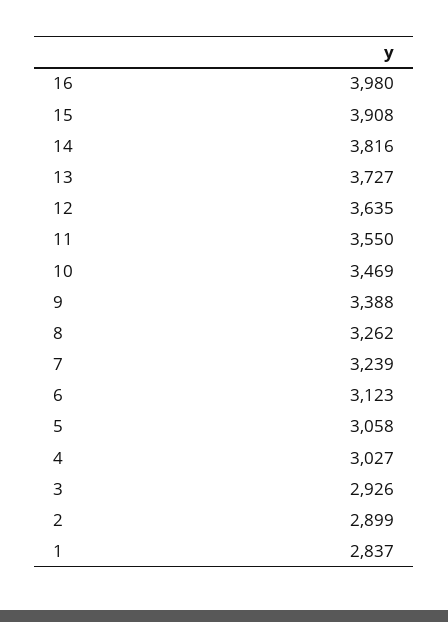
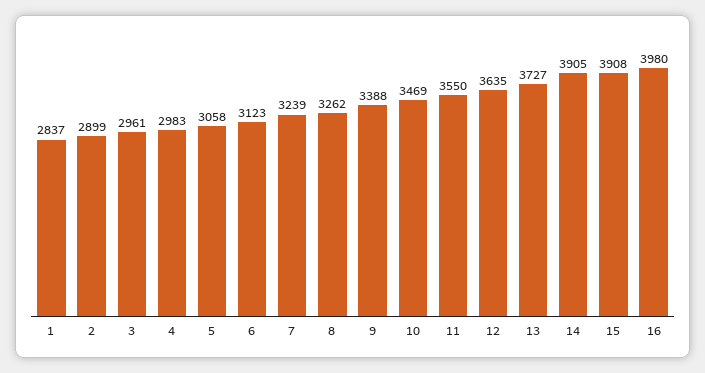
14: 3816 -> 3905
4: 3027 -> 2983
3: 2926 -> 2961

